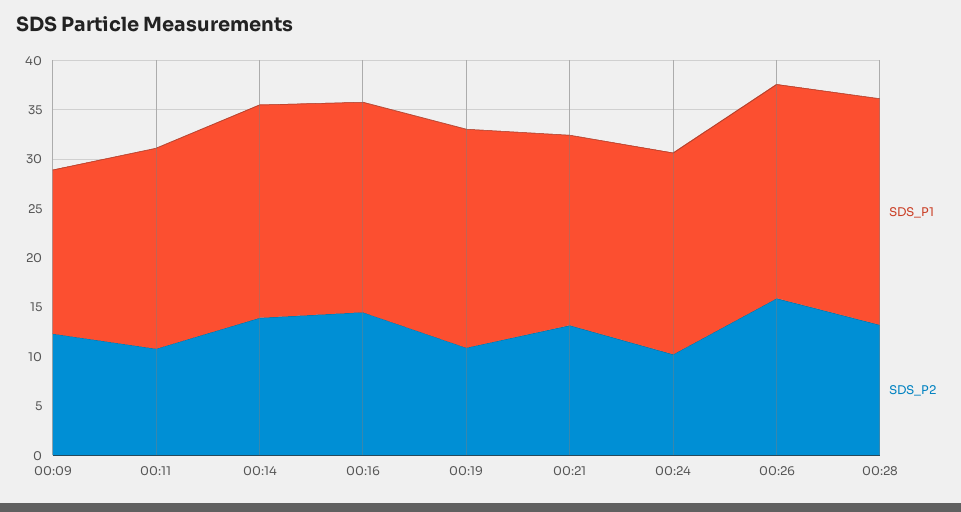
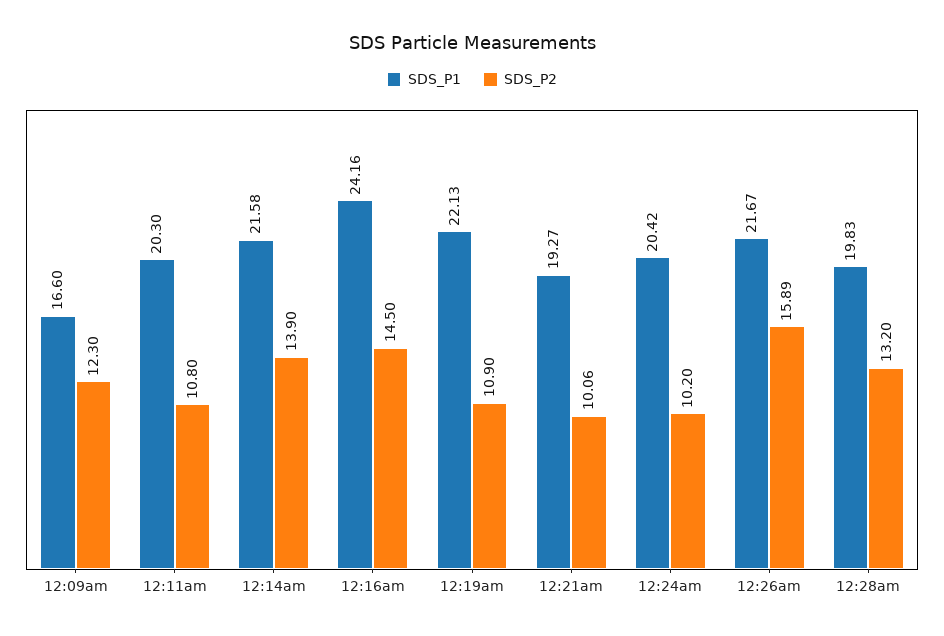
SDS_P1, 00:16: 21 -> 24.16
SDS_P2, 00:21: 13 -> 10.06
SDS_P1, 00:28: 23 -> 19.83

